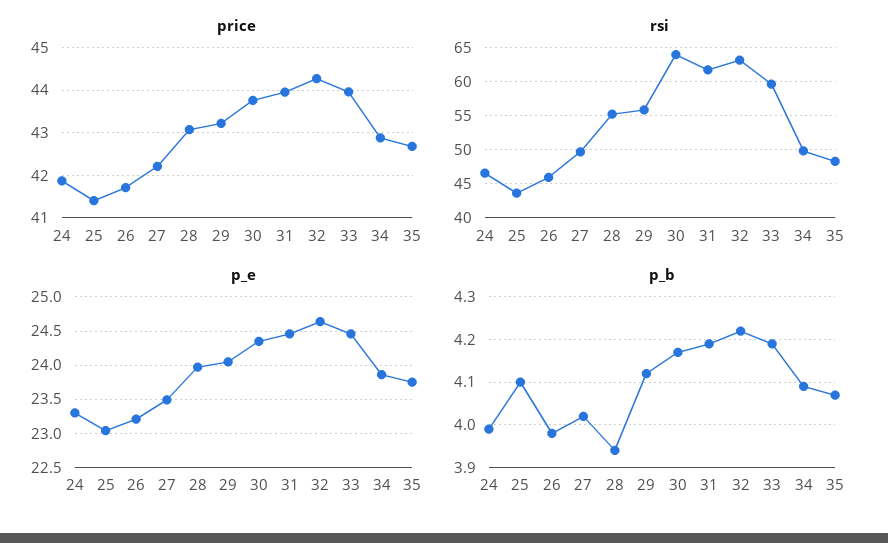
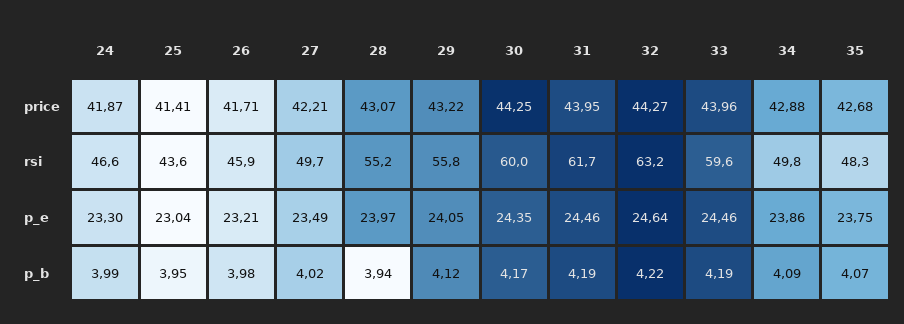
price, 30: 43.8 -> 44.25
rsi, 30: 64 -> 60
p_b, 25: 4.1 -> 3.95

